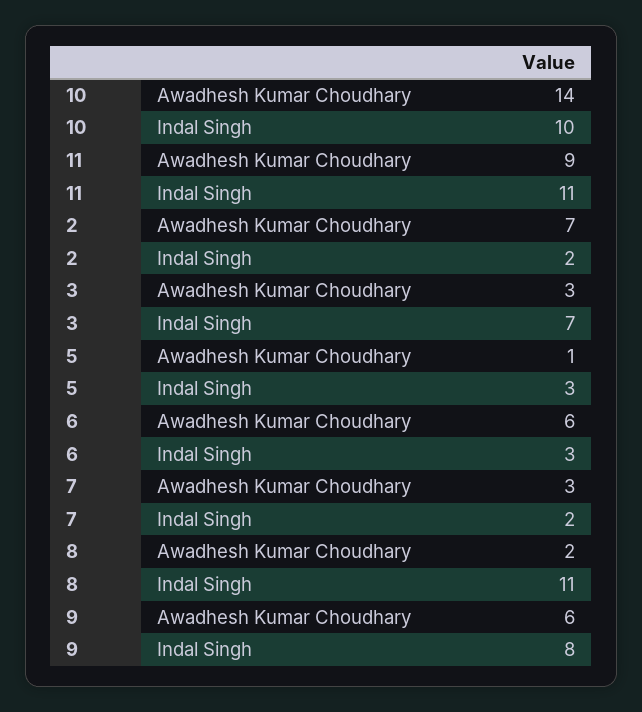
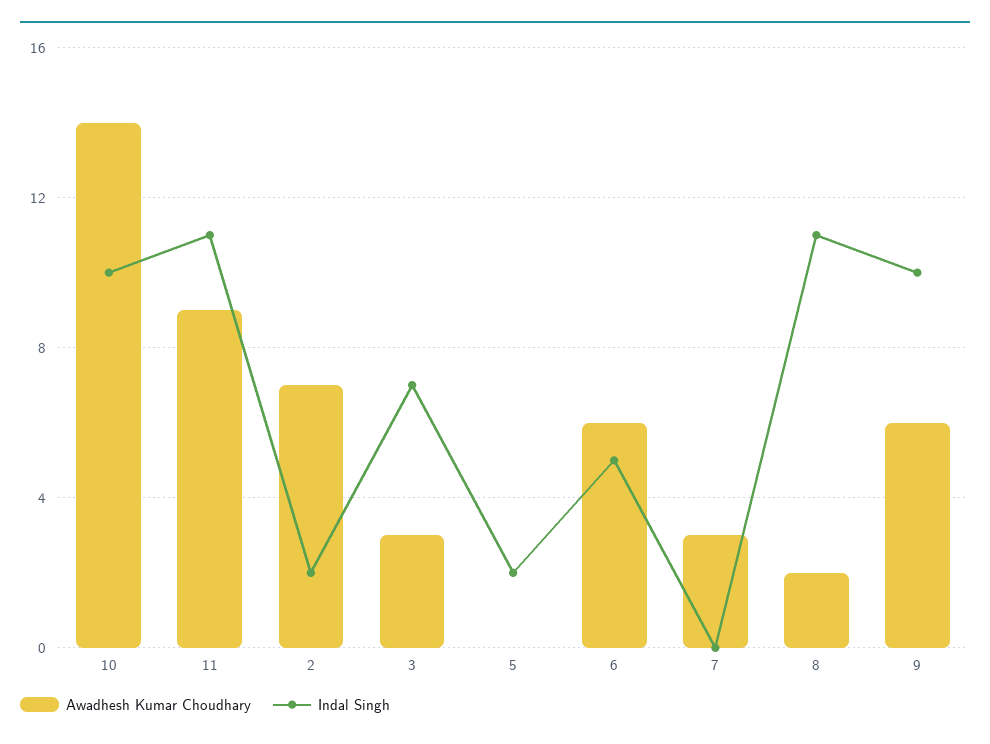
Awadhesh Kumar Choudhary, 5: 1 -> 0
Indal Singh, 5: 3 -> 2
Indal Singh, 6: 3 -> 5
Indal Singh, 7: 2 -> 0
Indal Singh, 9: 8 -> 10

